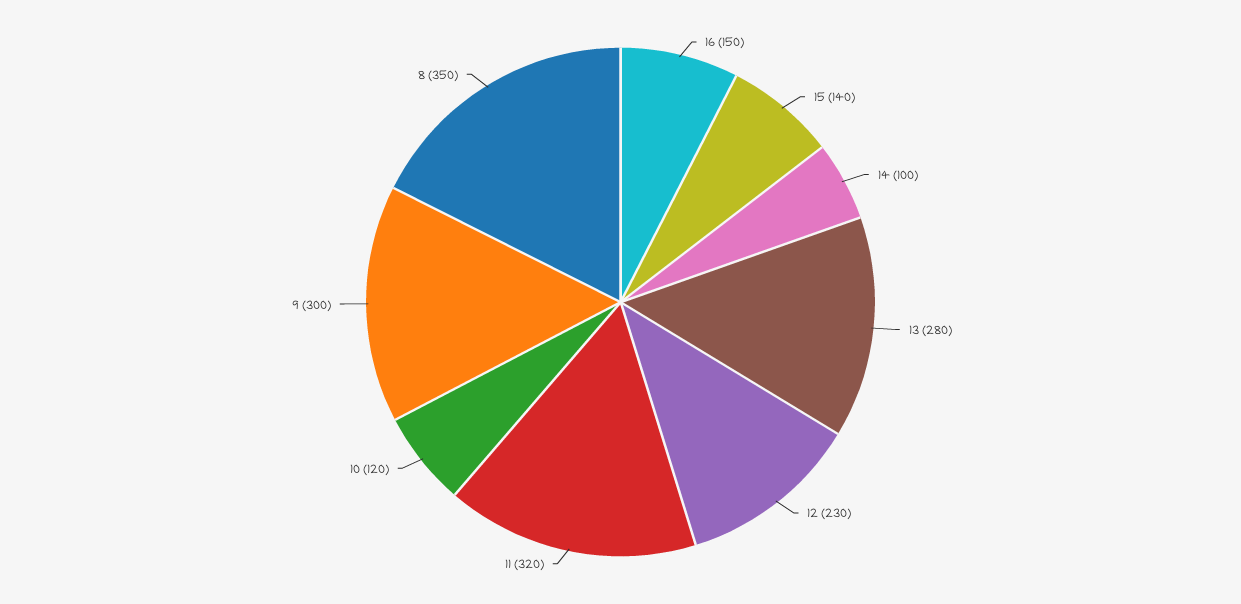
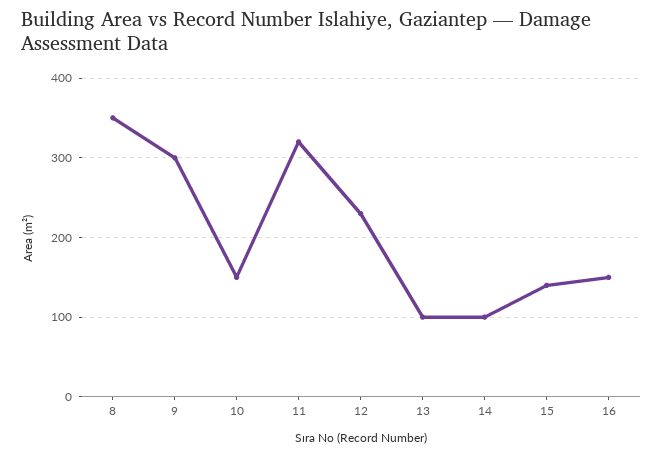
13: 280 -> 100
10: 120 -> 150

